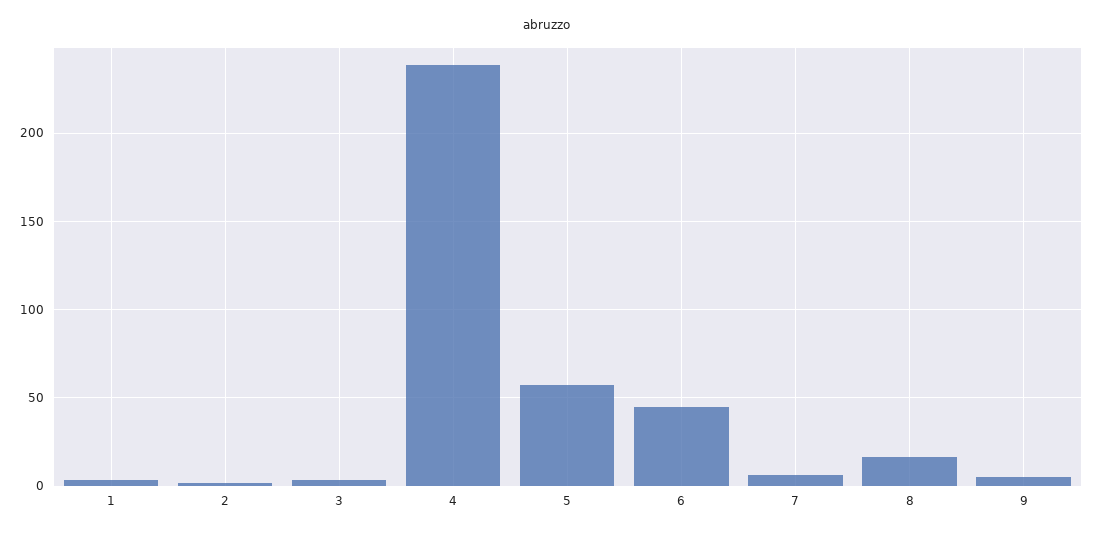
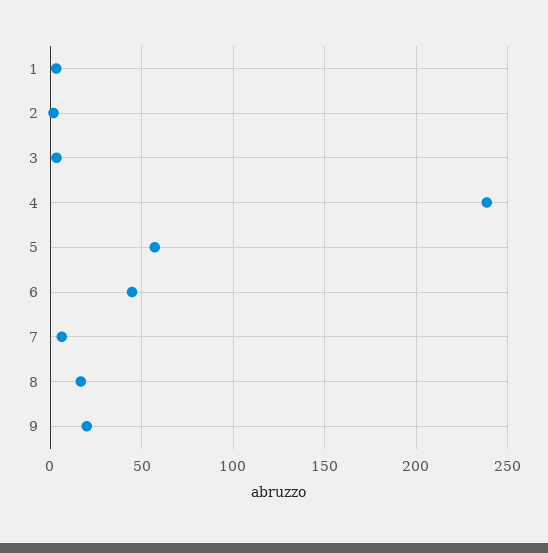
9: 5 -> 20

